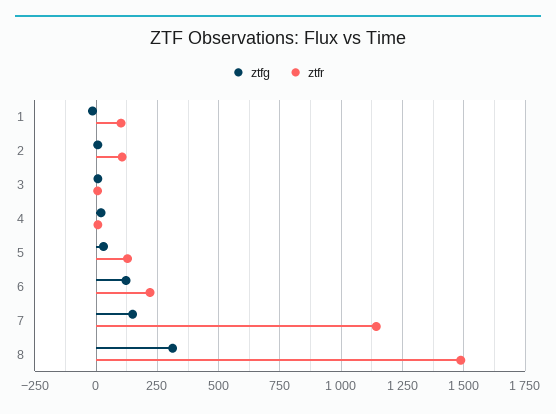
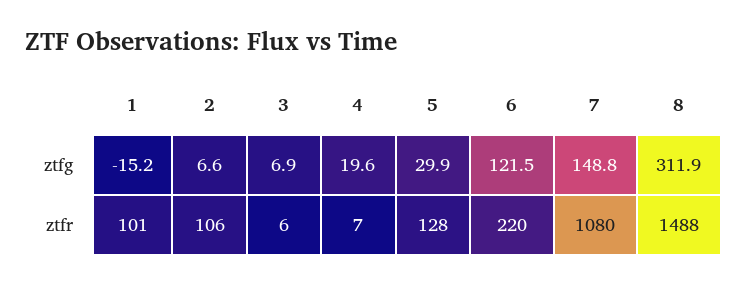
ztfr, 7: 1150 -> 1080

